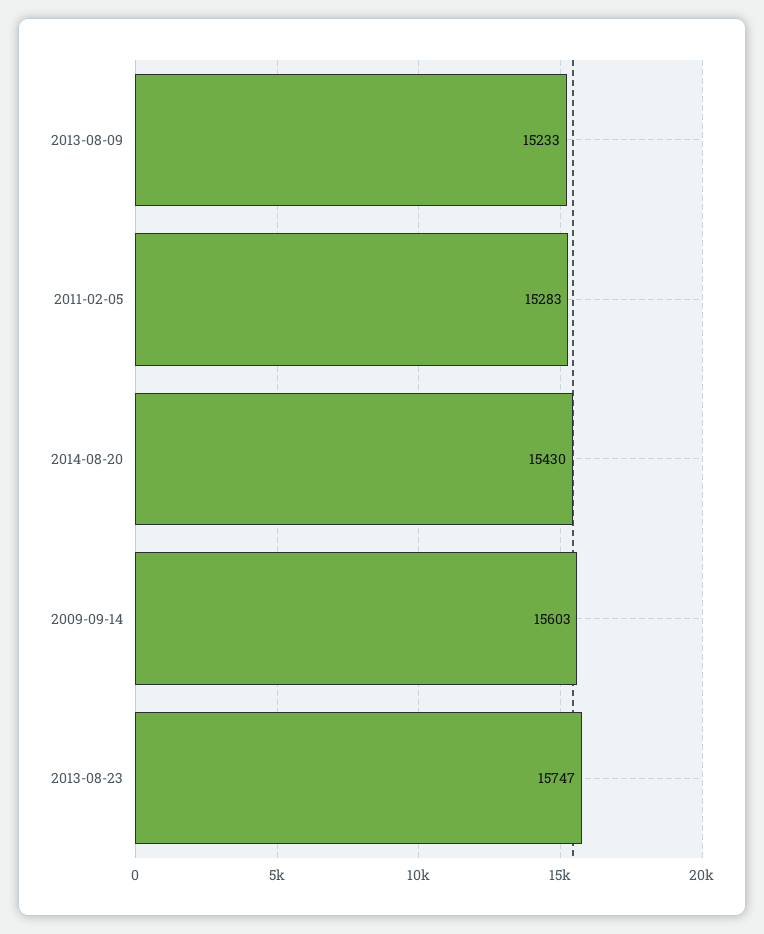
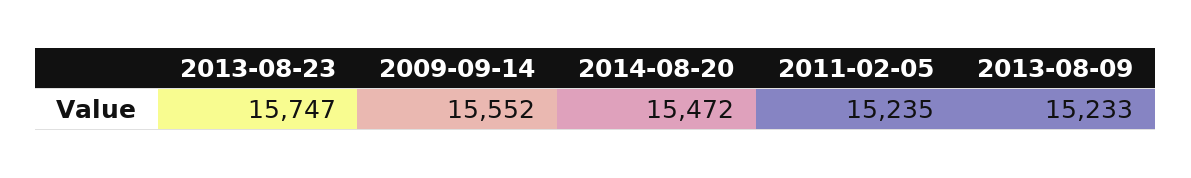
2011-02-05: 15283 -> 15235
2014-08-20: 15430 -> 15472
2009-09-14: 15603 -> 15552

